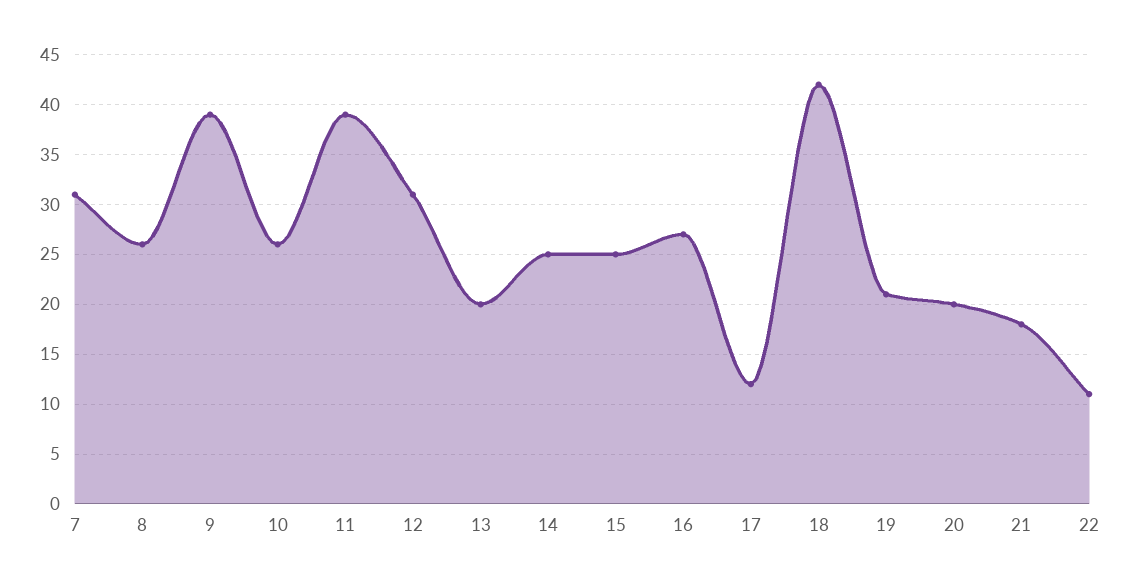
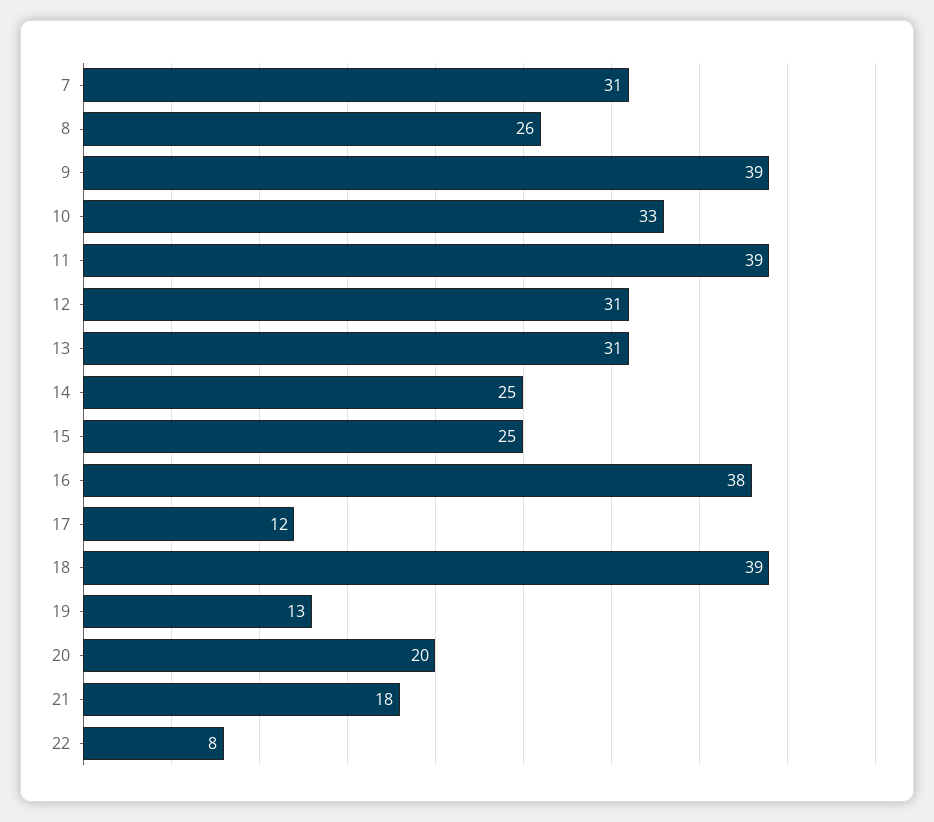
10: 26 -> 33
13: 20 -> 31
16: 27 -> 38
18: 42 -> 39
19: 21 -> 13
22: 11 -> 8

